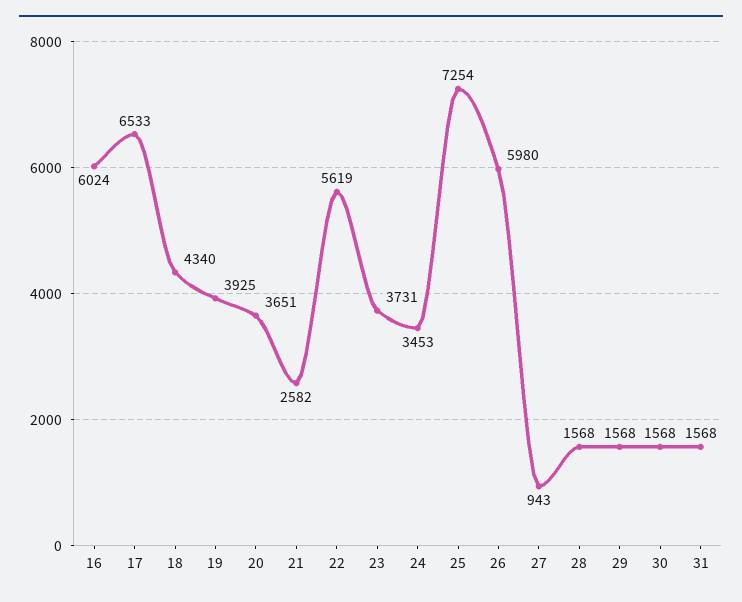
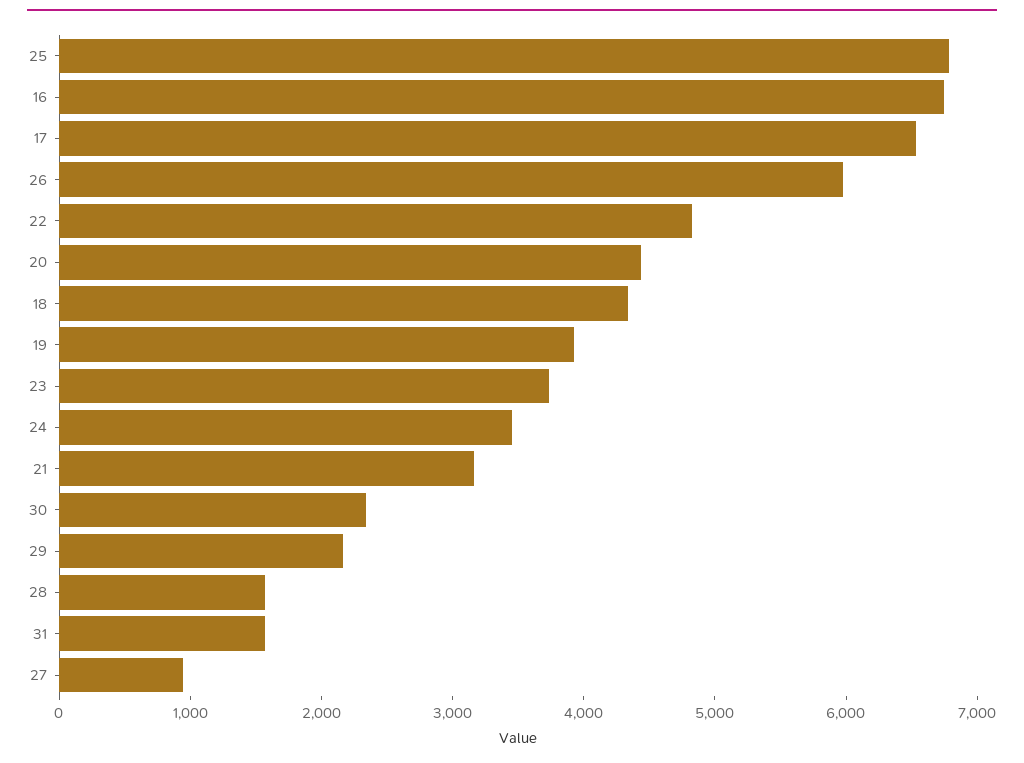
16: 6024 -> 6800
20: 3651 -> 4400
21: 2582 -> 3200
22: 5619 -> 4800
25: 7254 -> 6800
29: 1568 -> 2200
30: 1568 -> 2400

